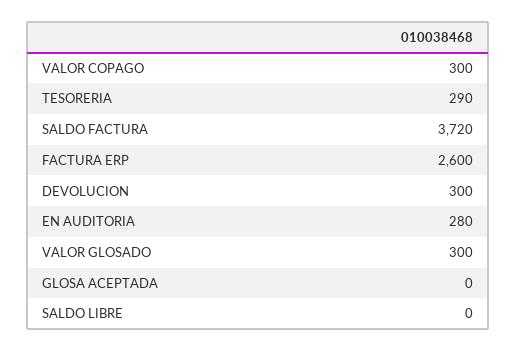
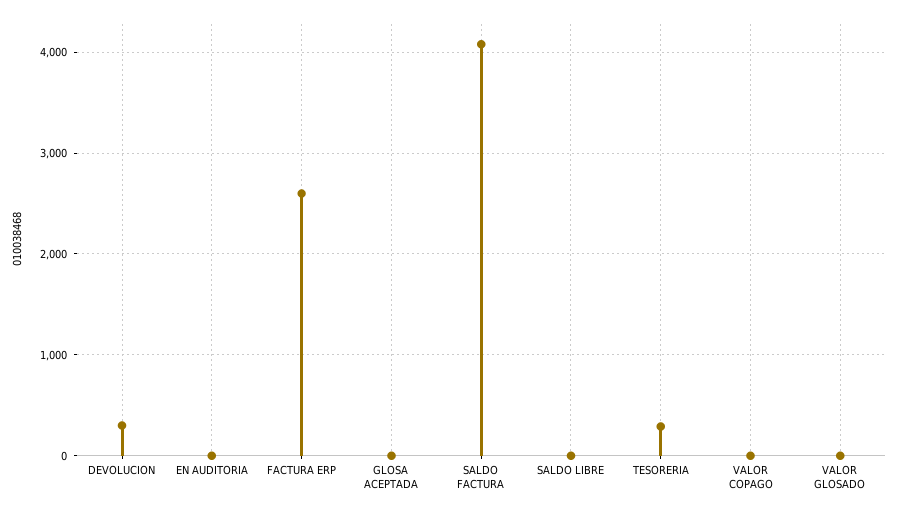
VALOR COPAGO: 300 -> 0
SALDO FACTURA: 3720 -> 4100
EN AUDITORIA: 280 -> 0
VALOR GLOSADO: 300 -> 0

